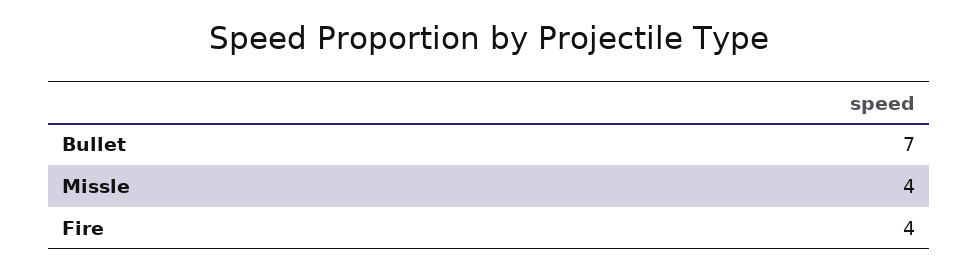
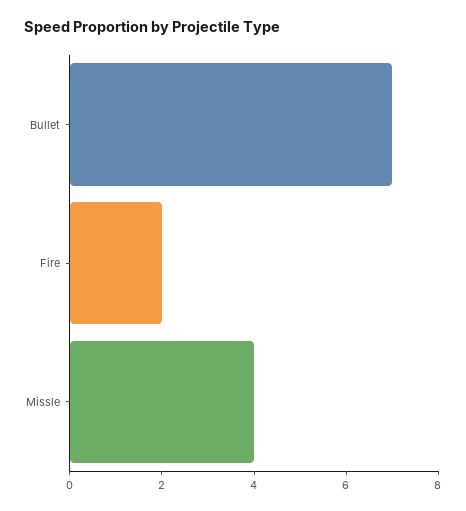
Fire: 4 -> 2

